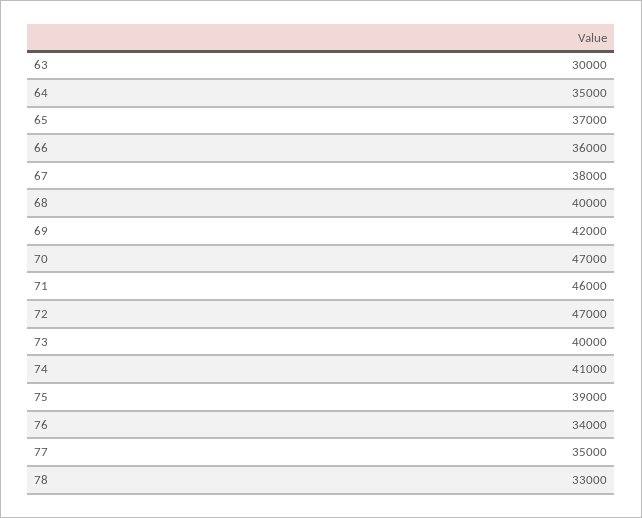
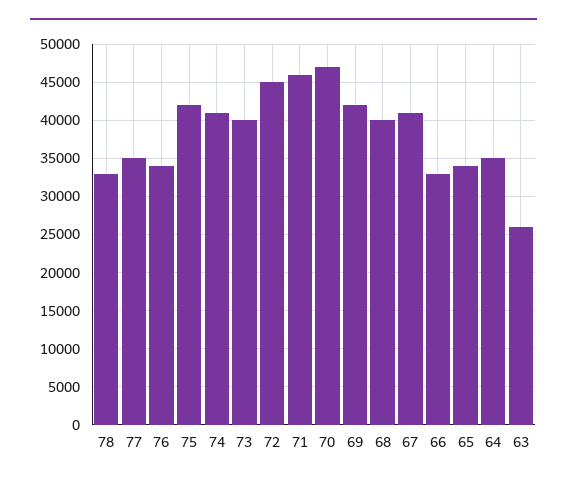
63: 30000 -> 26000
65: 37000 -> 34000
66: 36000 -> 33000
67: 38000 -> 41000
72: 47000 -> 45000
75: 39000 -> 42000

